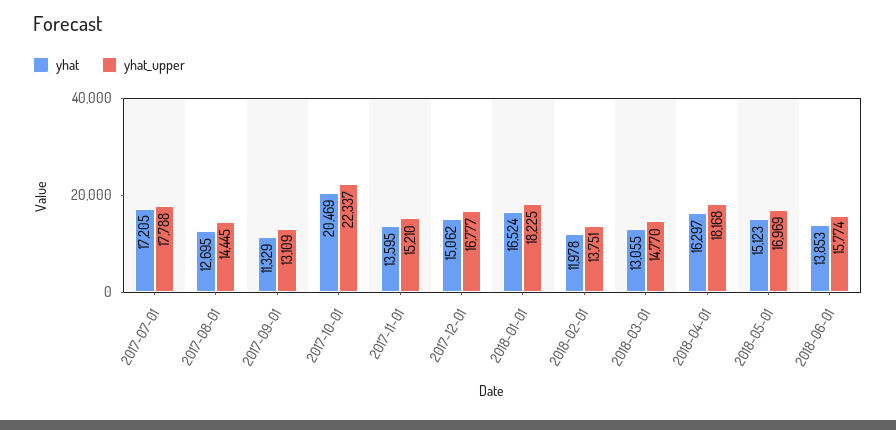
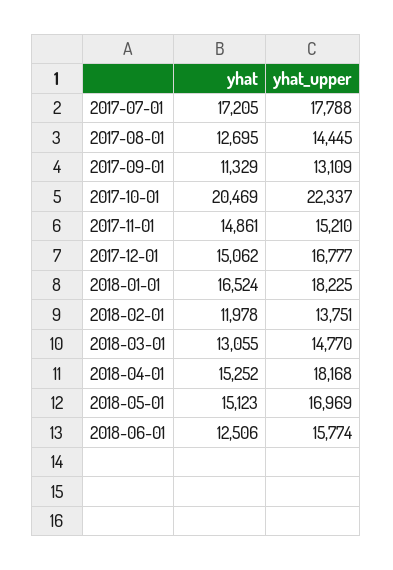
yhat, 2017-11-01: 13595 -> 14861
yhat, 2018-04-01: 16297 -> 15252
yhat, 2018-06-01: 13853 -> 12506

